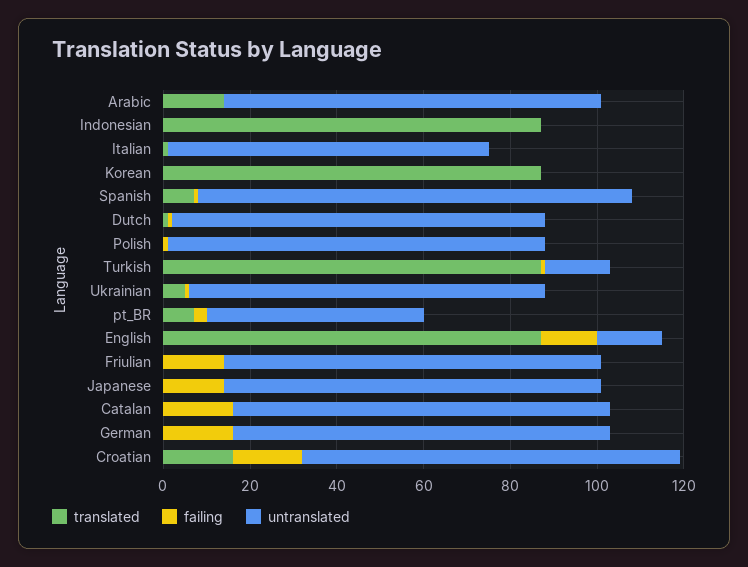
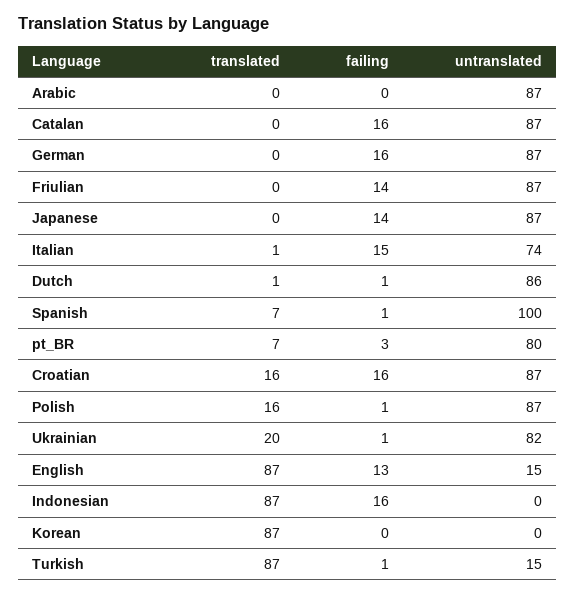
translated, Arabic: 15 -> 0
failing, Indonesian: 0 -> 16
failing, Italian: 0 -> 15
translated, Polish: 0 -> 16
translated, Ukrainian: 5 -> 20
untranslated, pt_BR: 50 -> 80

